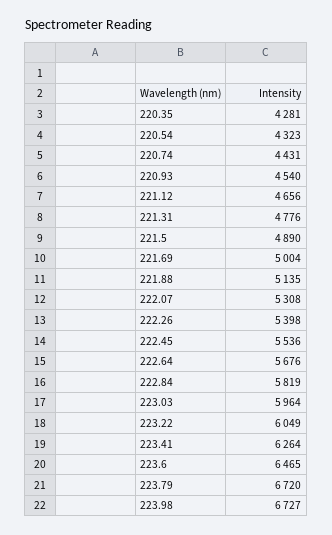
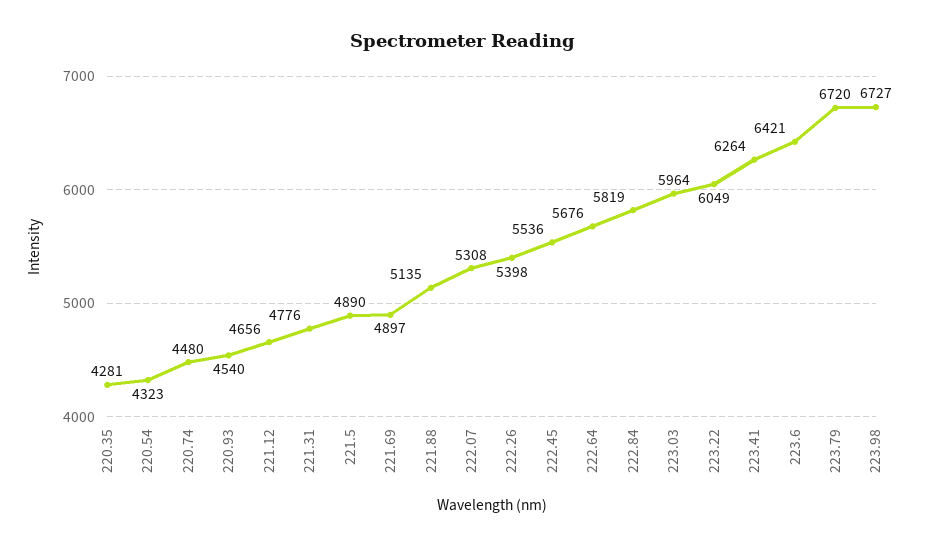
220.74: 4431 -> 4480
221.69: 5004 -> 4897
223.6: 6465 -> 6421

